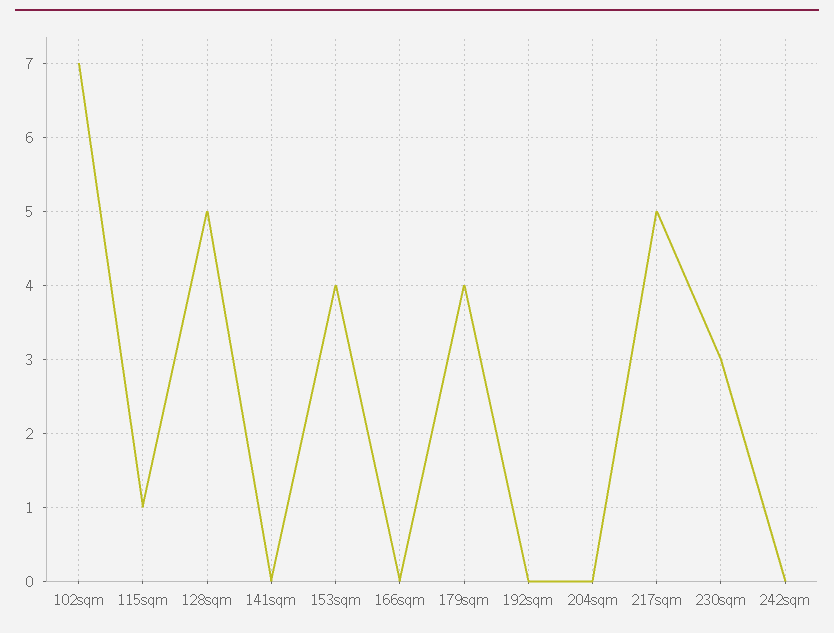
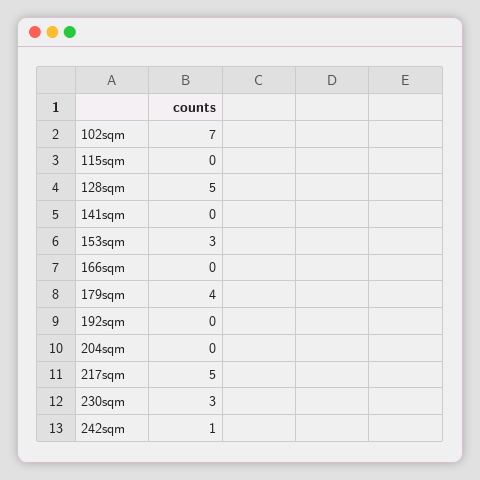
115sqm: 1 -> 0
153sqm: 4 -> 3
242sqm: 0 -> 1

